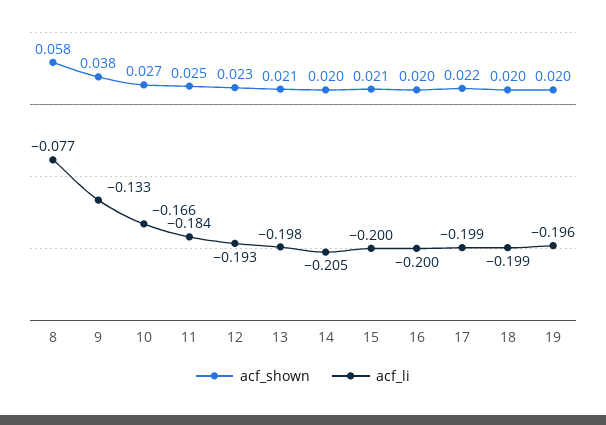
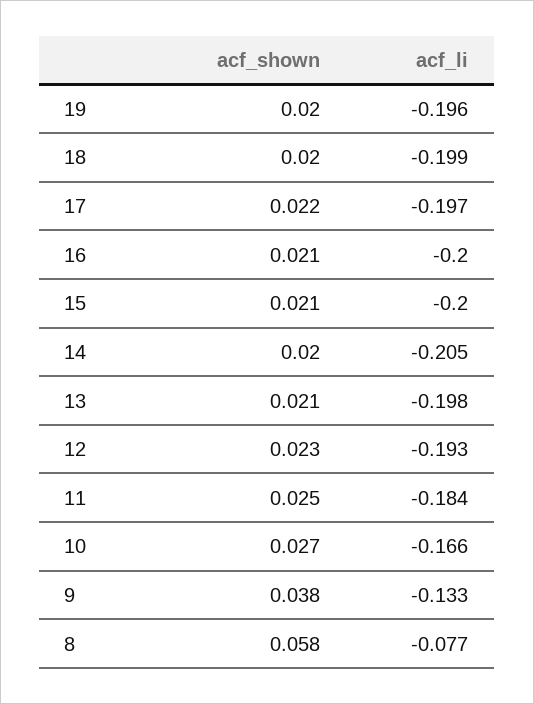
acf_shown, 16: 0.02 -> 0.021
acf_li, 17: -0.199 -> -0.197

